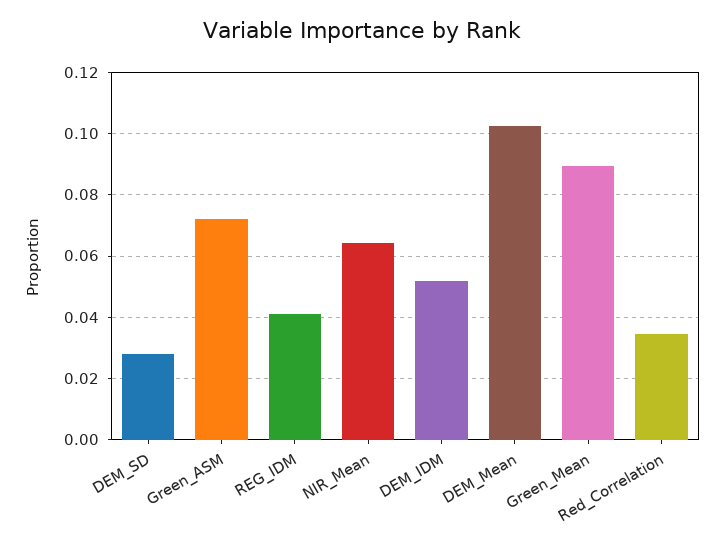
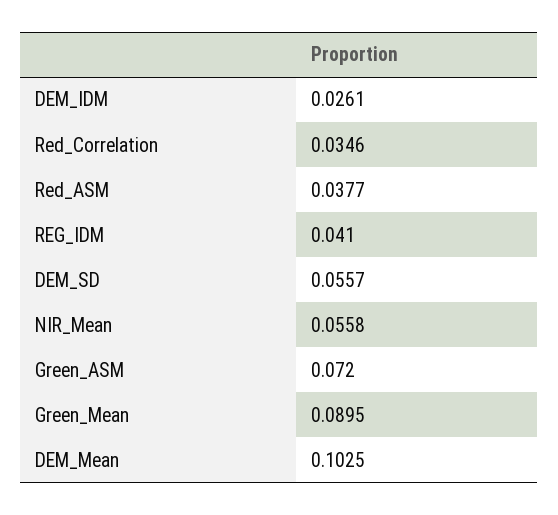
DEM_SD: 0.028 -> 0.0557
NIR_Mean: 0.064 -> 0.0558
DEM_IDM: 0.052 -> 0.0261
Red_ASM: none -> 0.0377

